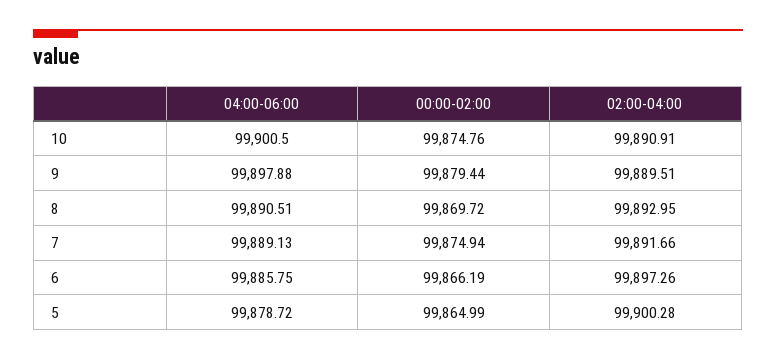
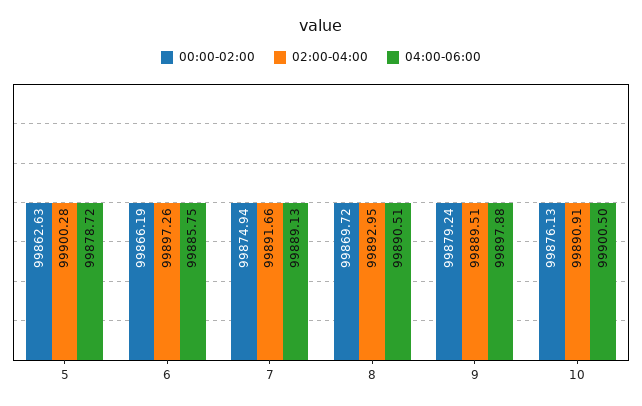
00:00-02:00, 10: 99874.76 -> 99876.13
00:00-02:00, 9: 99879.44 -> 99879.24
00:00-02:00, 5: 99864.99 -> 99862.63

